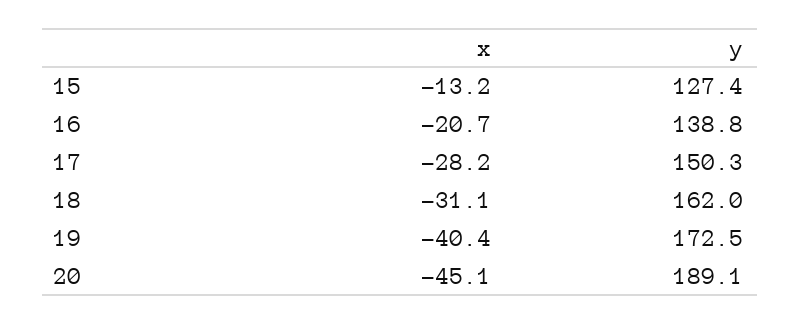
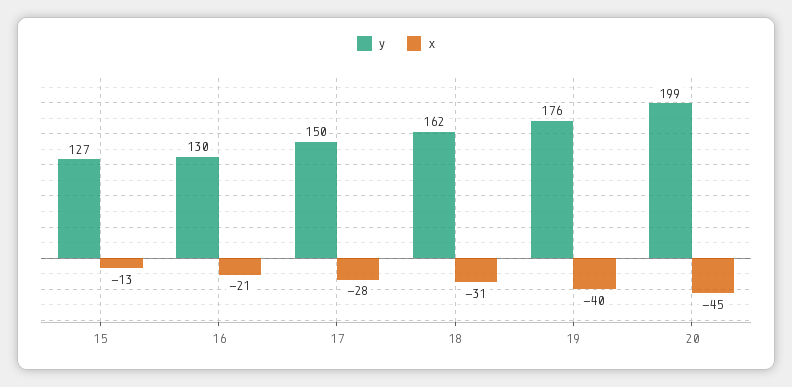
y, 16: 138.8 -> 130
y, 19: 172.5 -> 176
y, 20: 189.1 -> 199

